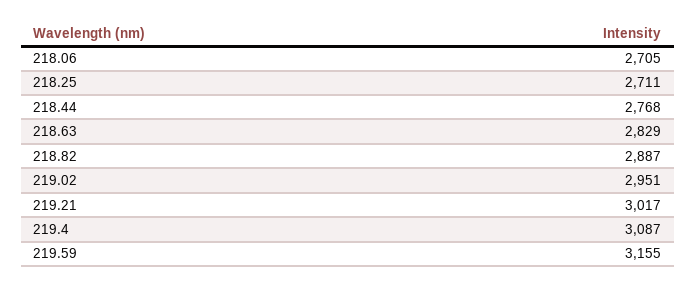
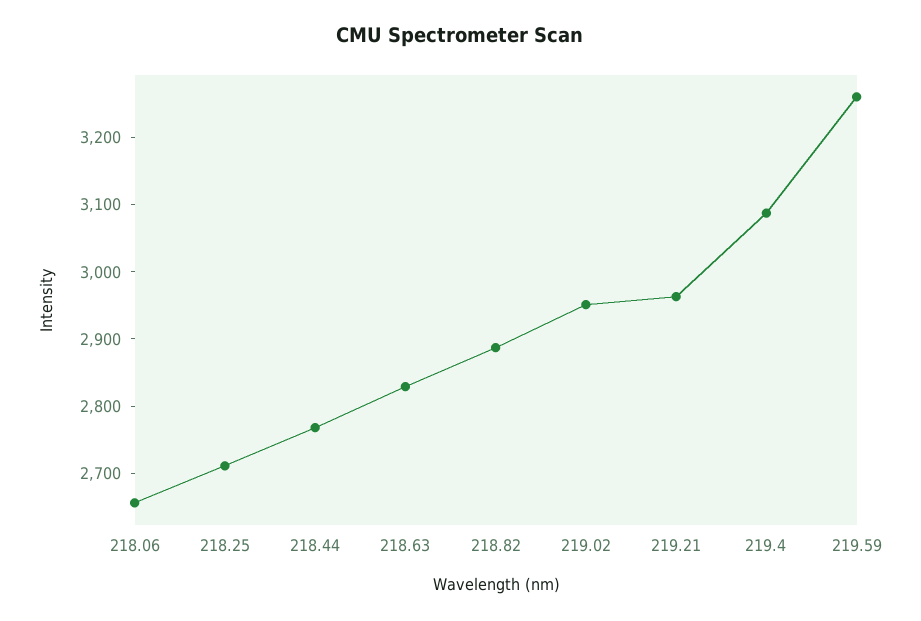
218.06: 2705 -> 2660
219.21: 3017 -> 2960
219.59: 3155 -> 3260

